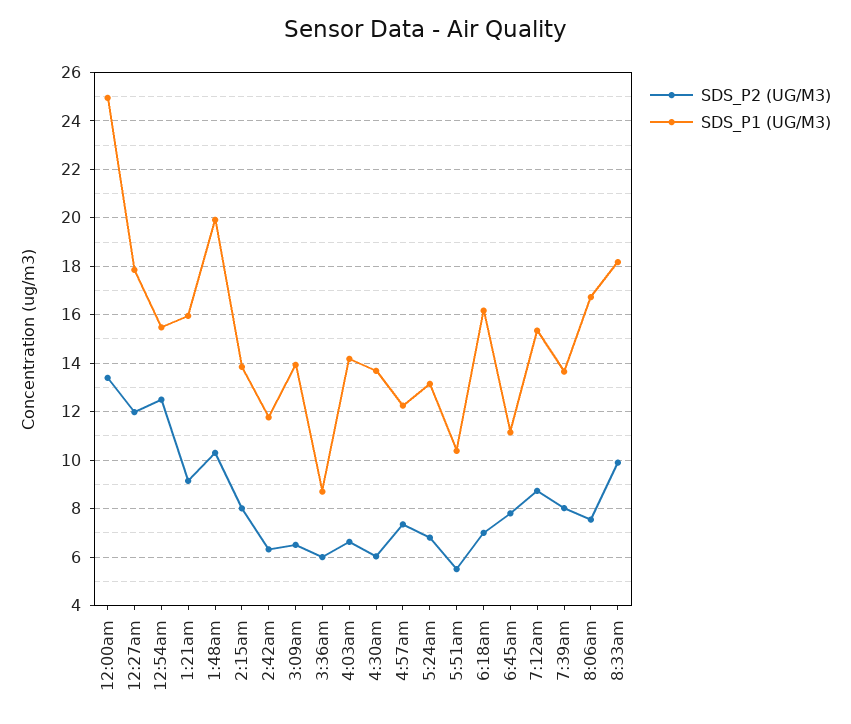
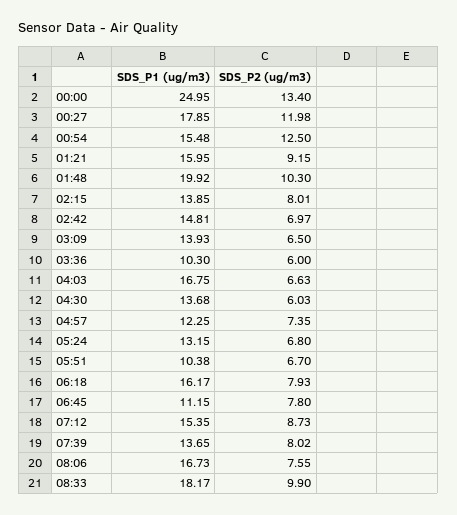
SDS_P2 (UG/M3), 2:42am: 6.25 -> 6.97
SDS_P1 (UG/M3), 2:42am: 11.75 -> 14.81
SDS_P1 (UG/M3), 3:36am: 8.75 -> 10.3
SDS_P1 (UG/M3), 4:03am: 14.25 -> 16.75
SDS_P2 (UG/M3), 5:51am: 5.5 -> 6.7
SDS_P2 (UG/M3), 6:18am: 7 -> 7.93

